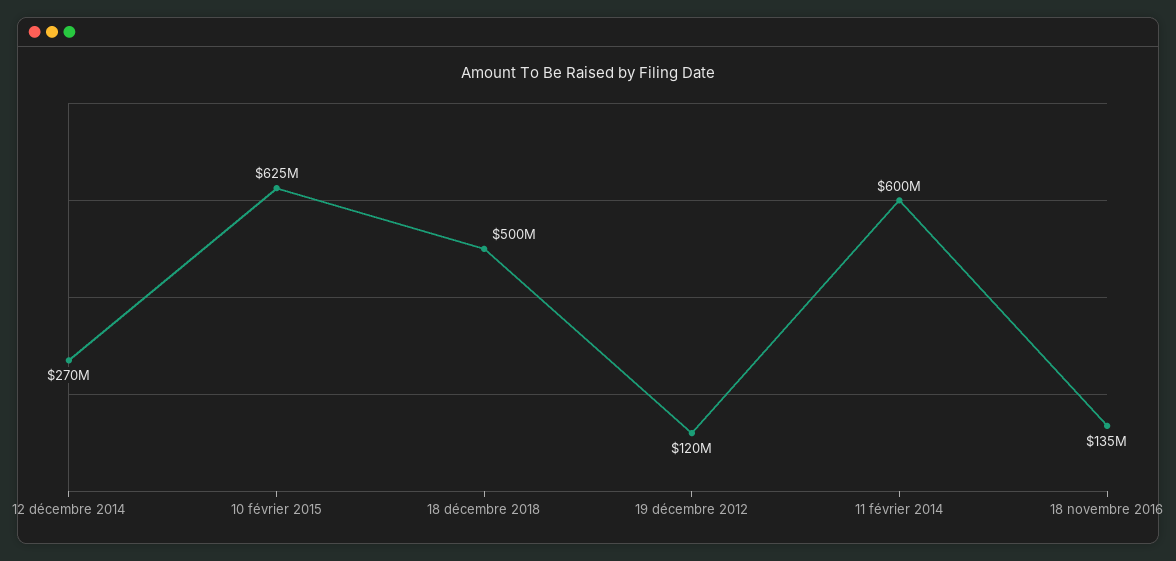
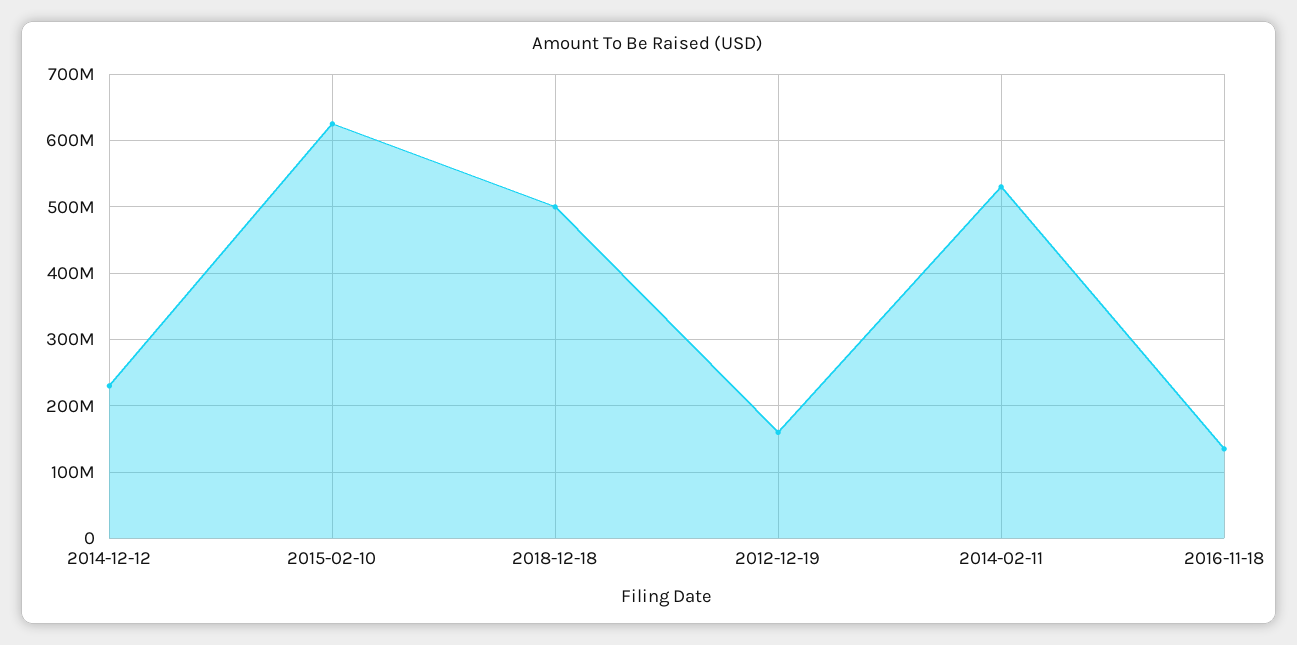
12 décembre 2014: 270000000 -> 230000000
19 décembre 2012: 120000000 -> 160000000
11 février 2014: 600000000 -> 530000000

